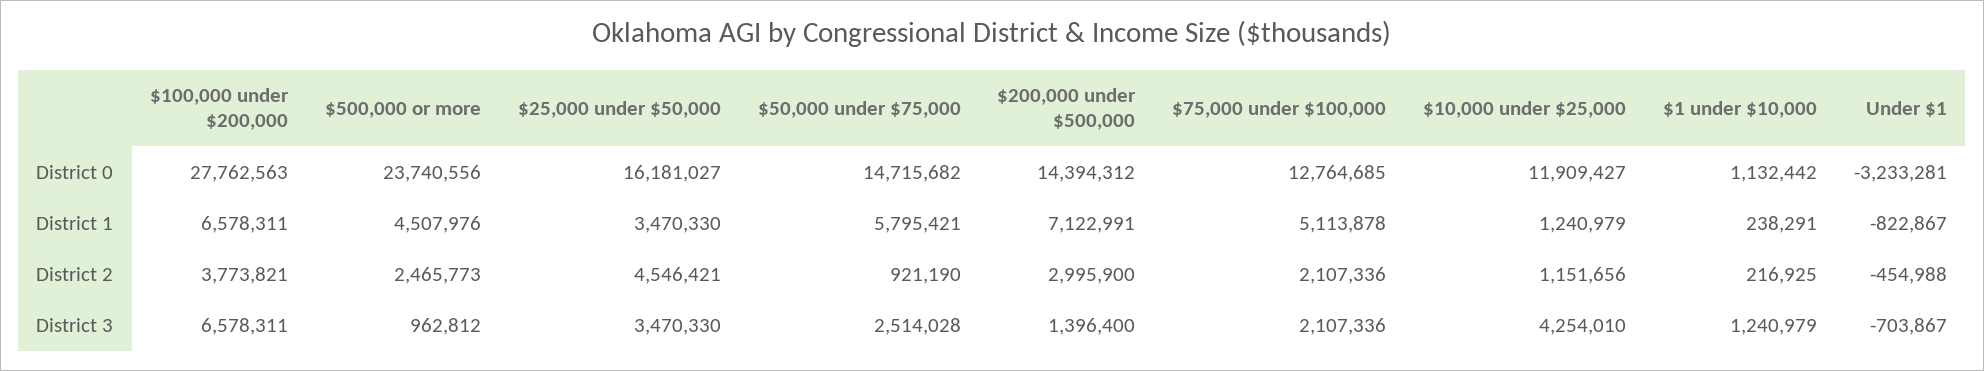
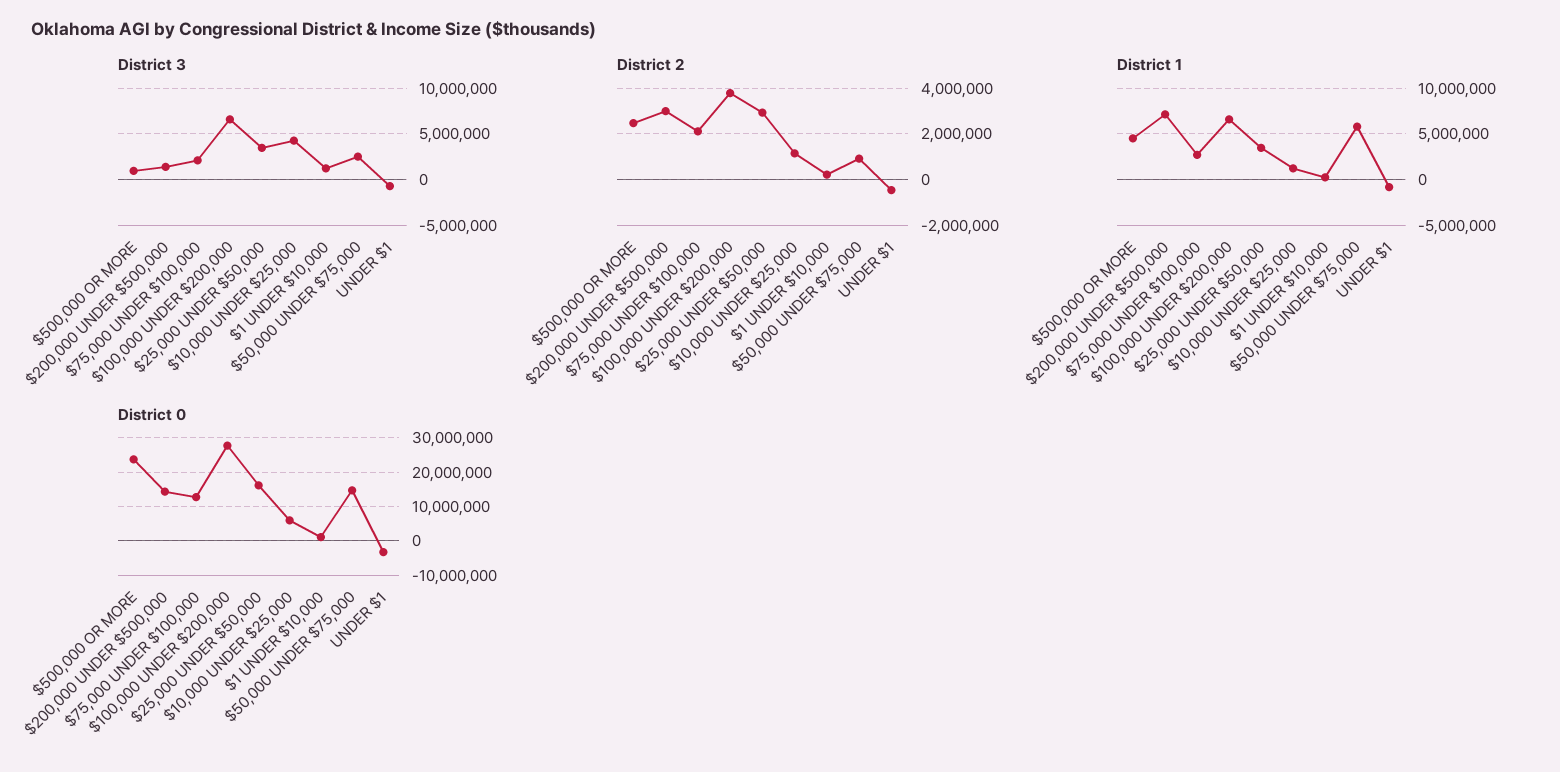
District 0, $10,000 under $25,000: 11909427 -> 6000000
District 1, $75,000 under $100,000: 5113878 -> 3000000
District 2, $25,000 under $50,000: 4546421 -> 3000000

